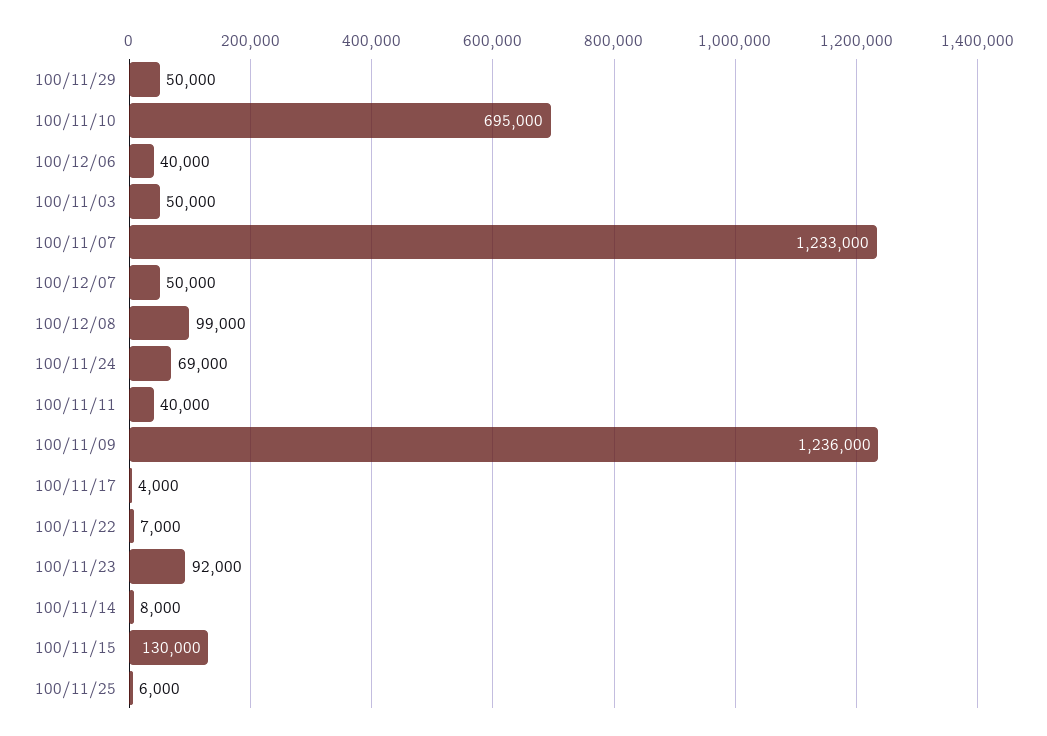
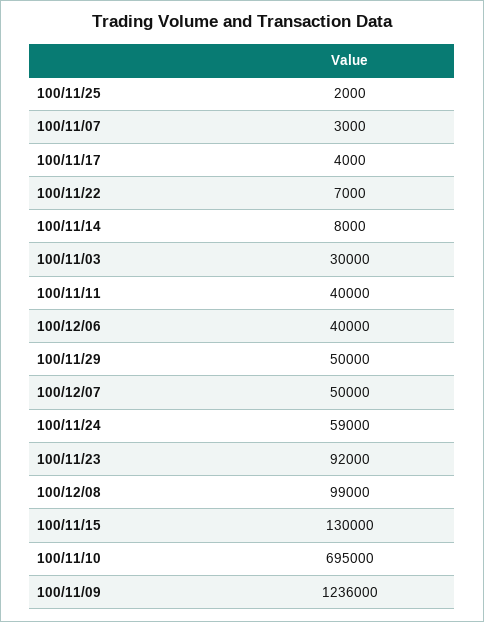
100/11/03: 50000 -> 30000
100/11/07: 1233000 -> 3000
100/11/24: 69000 -> 59000
100/11/25: 6000 -> 2000

